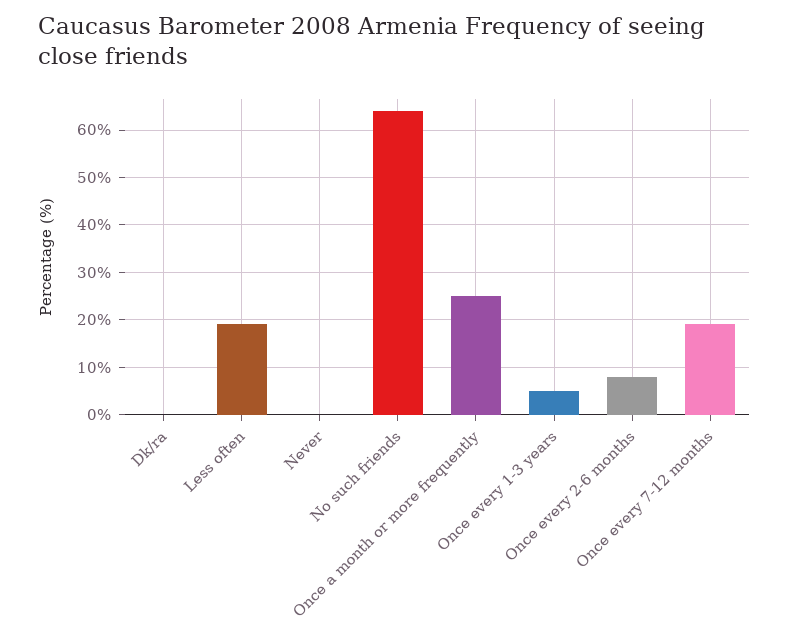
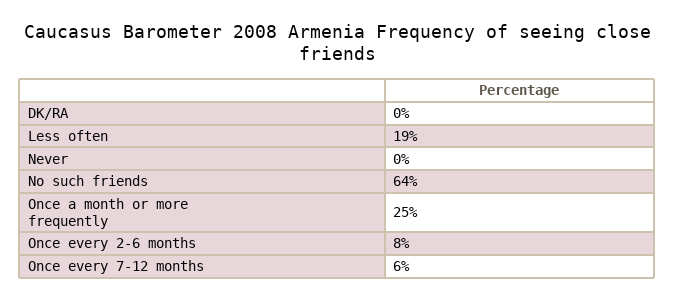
Once every 1-3 years: 5 -> none
Once every 7-12 months: 20 -> 6

